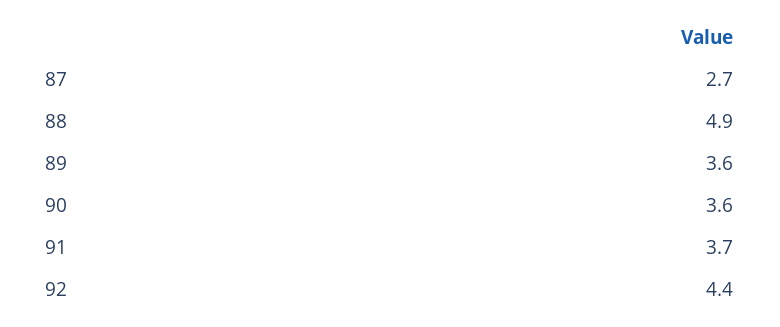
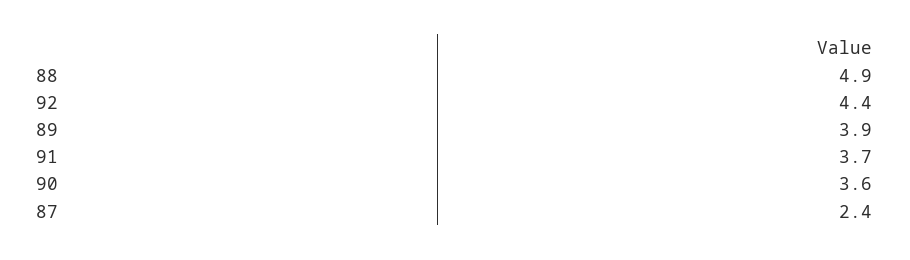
87: 2.7 -> 2.4
89: 3.6 -> 3.9

